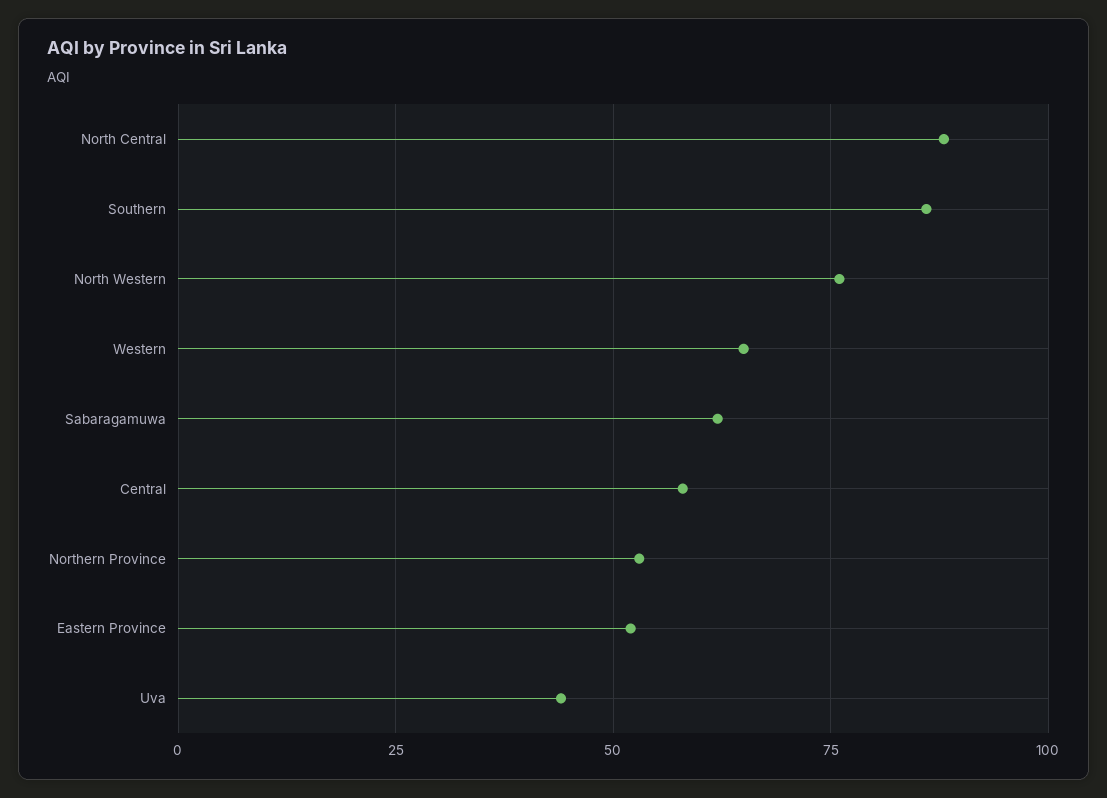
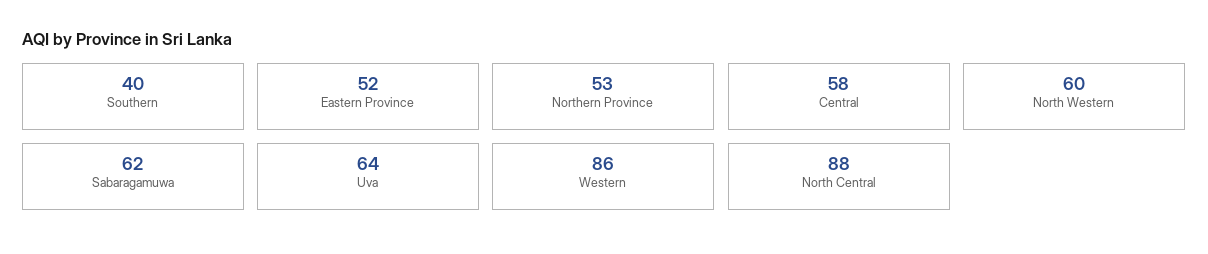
Southern: 85 -> 40
North Western: 75 -> 60
Western: 65 -> 86
Uva: 45 -> 64

